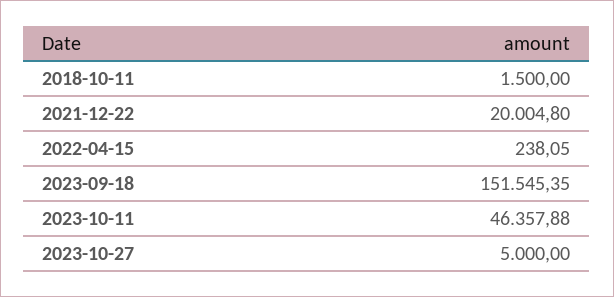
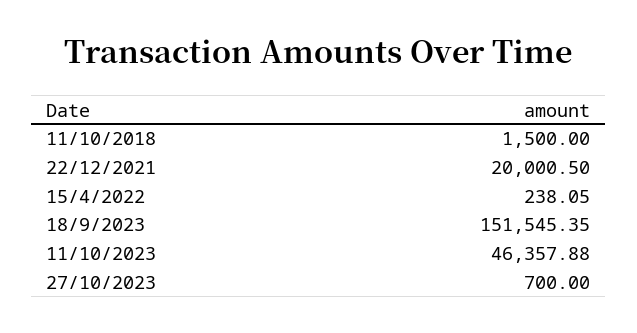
2021-12-22: 20004.8 -> 20000.5
2023-10-27: 5000 -> 700

